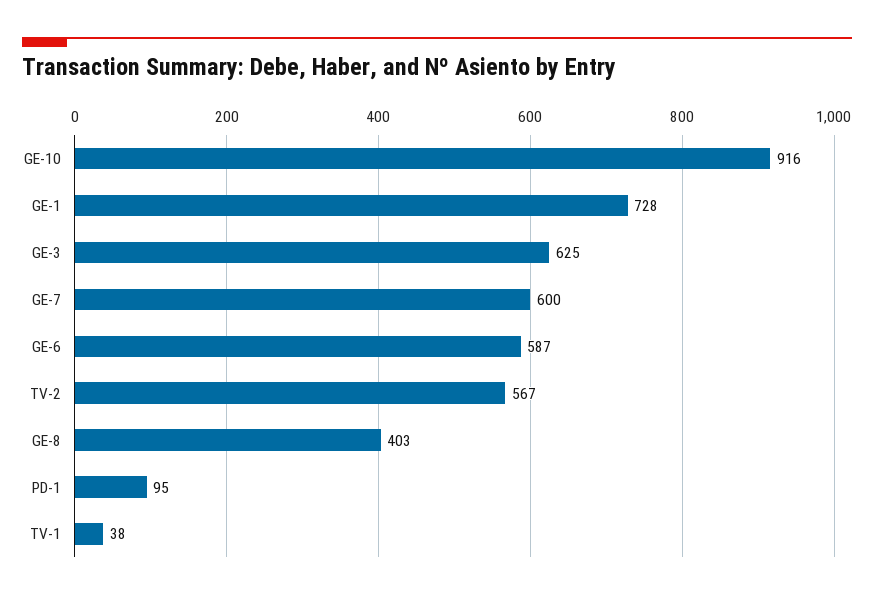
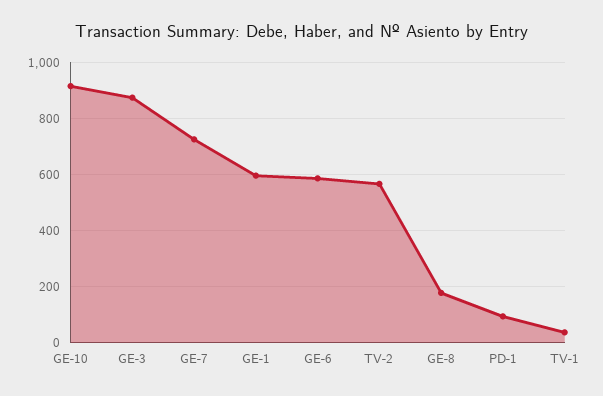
GE-1: 728 -> 600
GE-3: 625 -> 875
GE-7: 600 -> 725
GE-8: 403 -> 175

